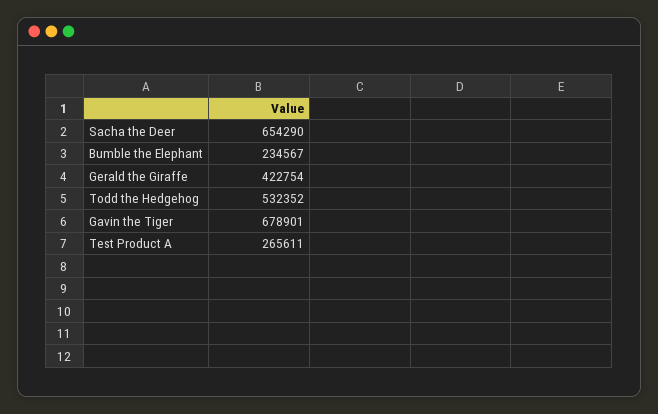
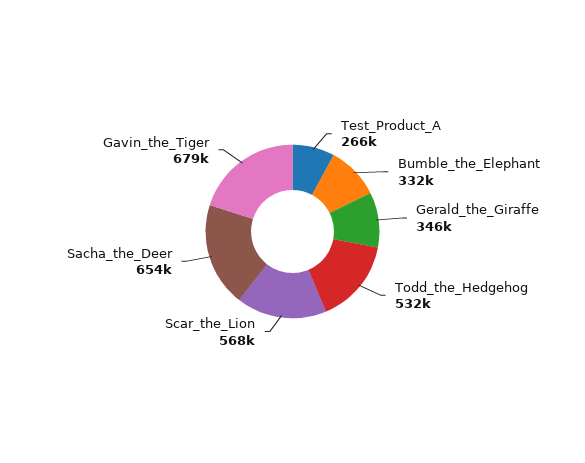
Bumble the Elephant: 234567 -> 332000
Gerald the Giraffe: 422754 -> 346000
Scar_the_Lion: none -> 568000

